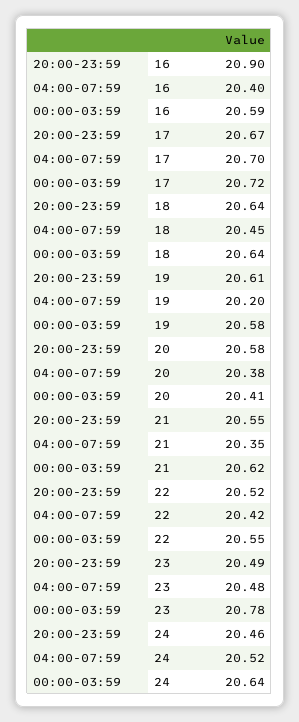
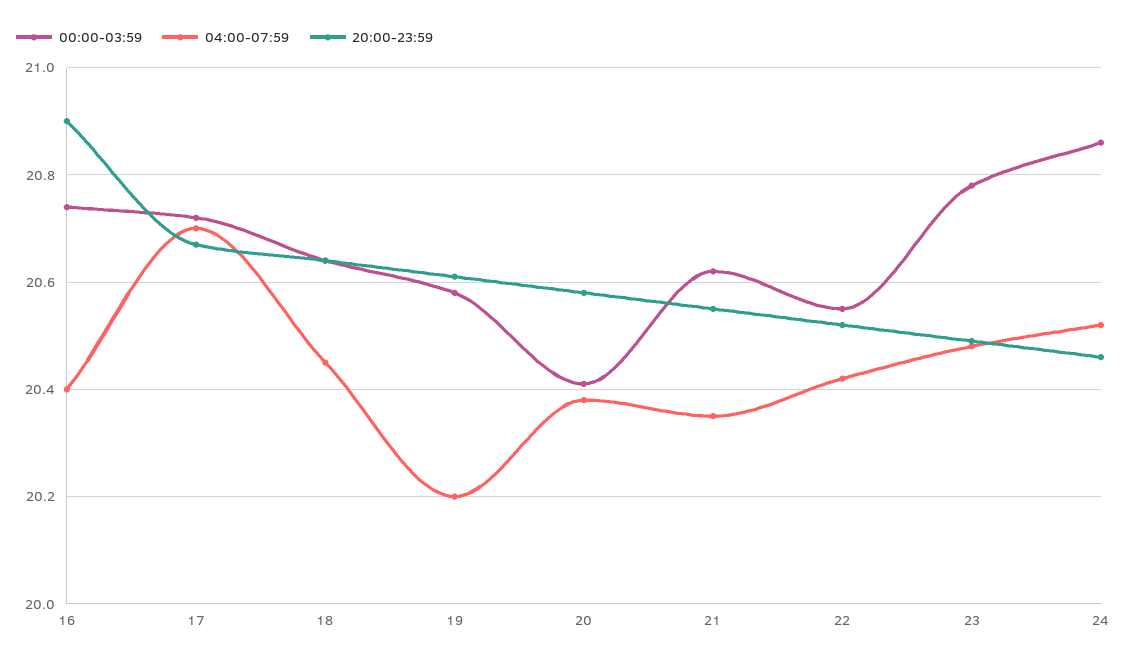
00:00-03:59, 16: 20.59 -> 20.75
00:00-03:59, 24: 20.64 -> 20.85

